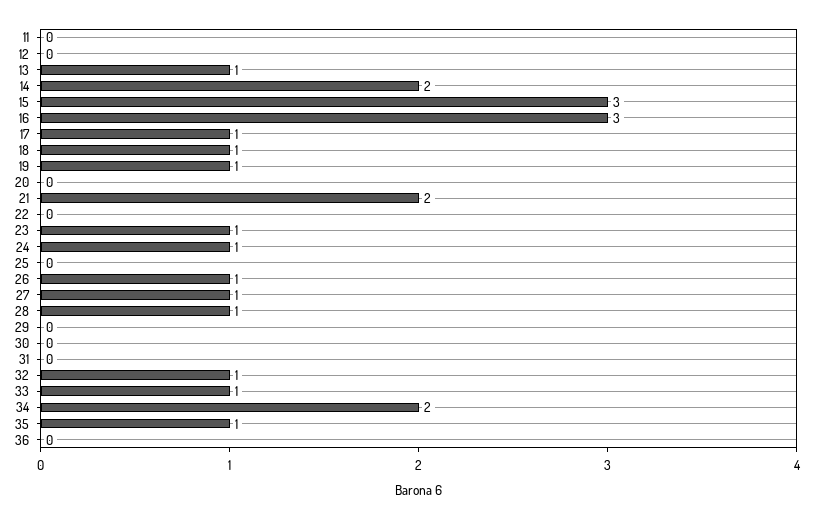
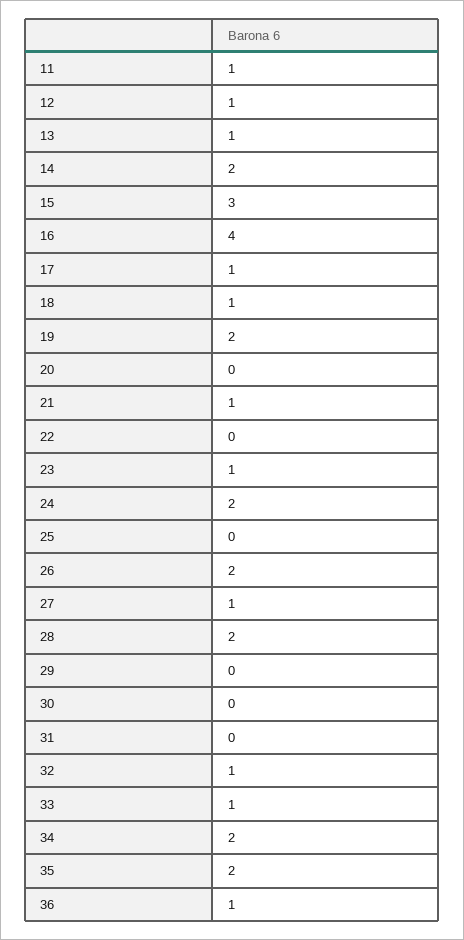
11: 0 -> 1
12: 0 -> 1
16: 3 -> 4
19: 1 -> 2
21: 2 -> 1
24: 1 -> 2
26: 1 -> 2
28: 1 -> 2
35: 1 -> 2
36: 0 -> 1

